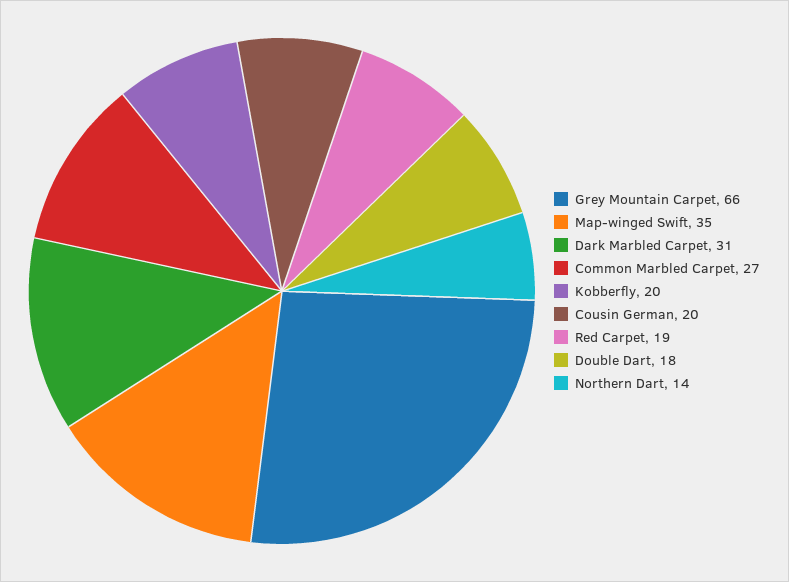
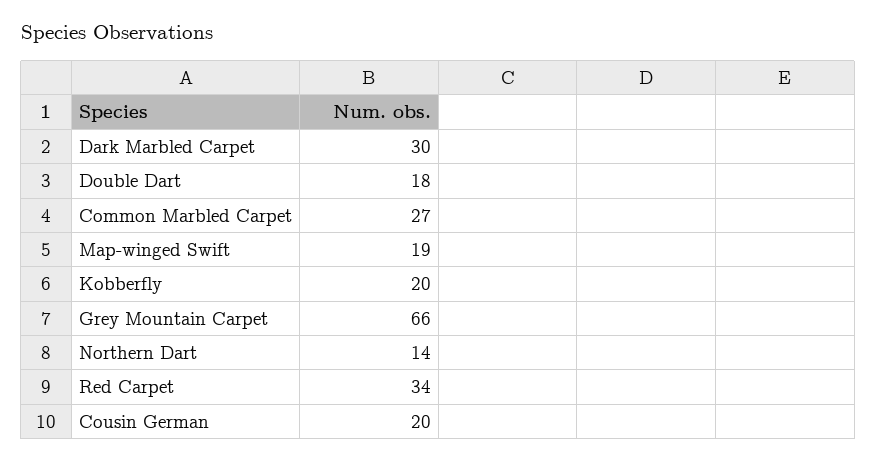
Map-winged Swift: 35 -> 19
Dark Marbled Carpet: 31 -> 30
Red Carpet: 19 -> 34

